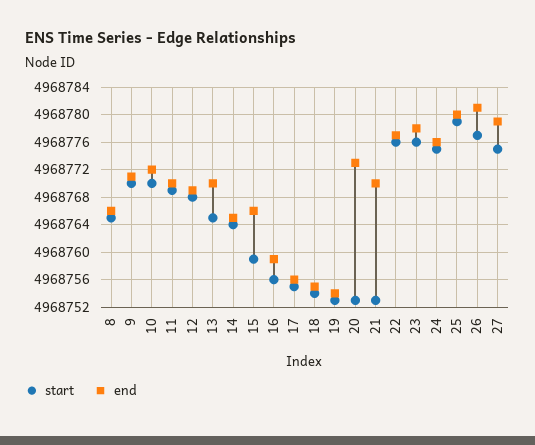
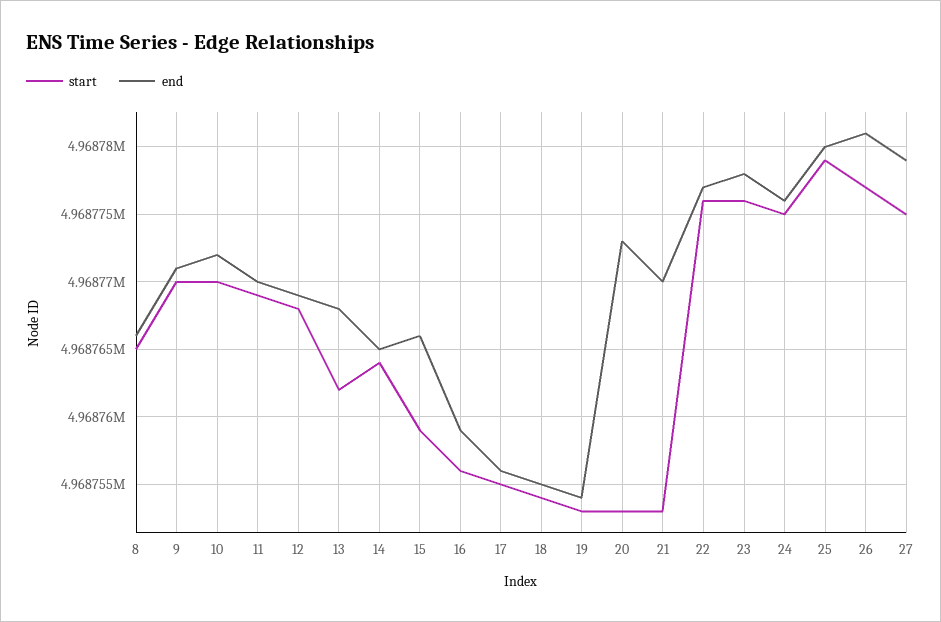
start, 13: 4968765 -> 4968762
end, 13: 4968770 -> 4968768

